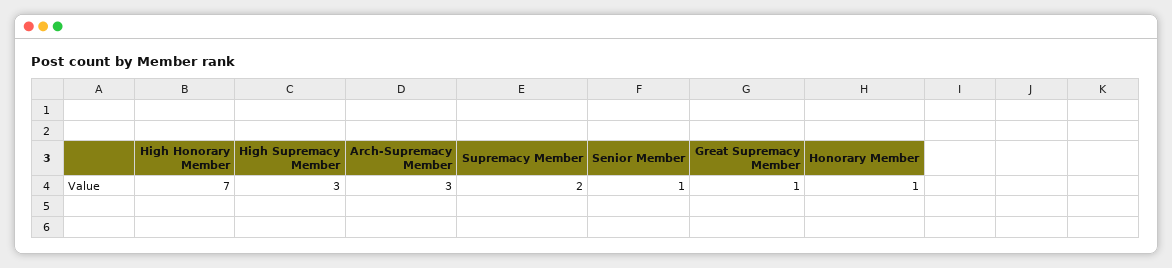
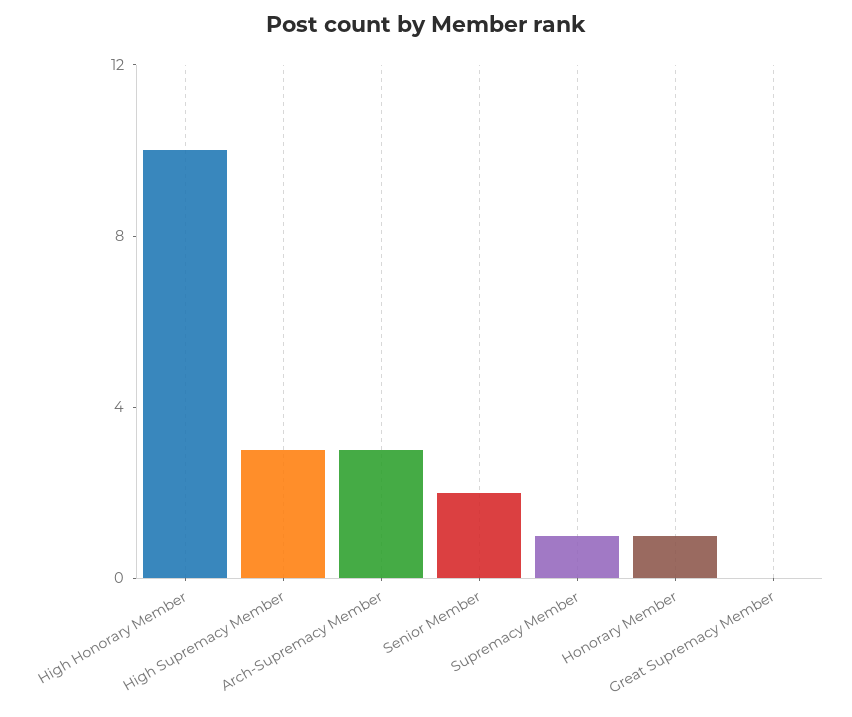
High Honorary Member: 7 -> 10
Supremacy Member: 2 -> 1
Senior Member: 1 -> 2
Great Supremacy Member: 1 -> 0

